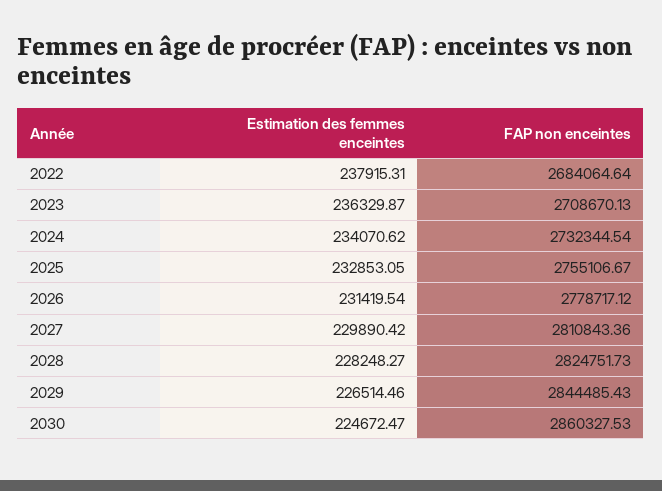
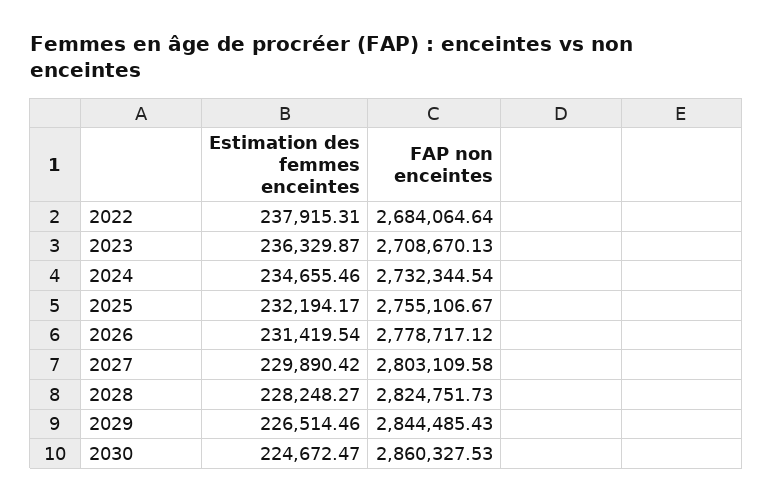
Estimation des femmes enceintes, 2024: 234070.62 -> 234655.46
Estimation des femmes enceintes, 2025: 232853.05 -> 232194.17
FAP non enceintes, 2027: 2810843.36 -> 2803109.58

